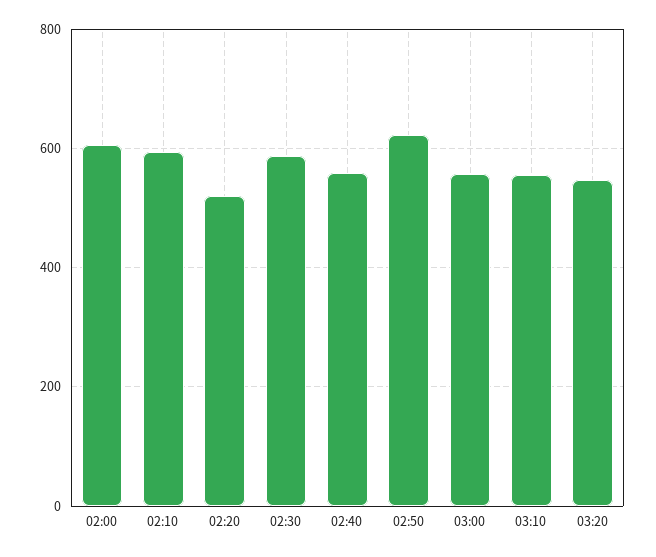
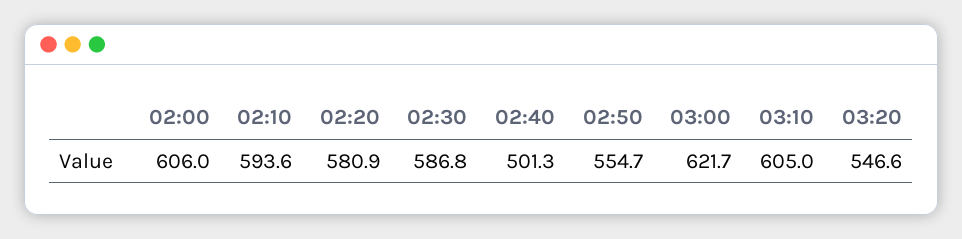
02:20: 520 -> 580.9
02:40: 560 -> 501.3
02:50: 620 -> 554.7
03:00: 560 -> 621.7
03:10: 560 -> 605

